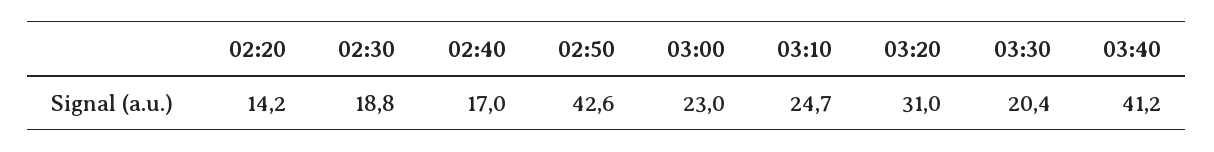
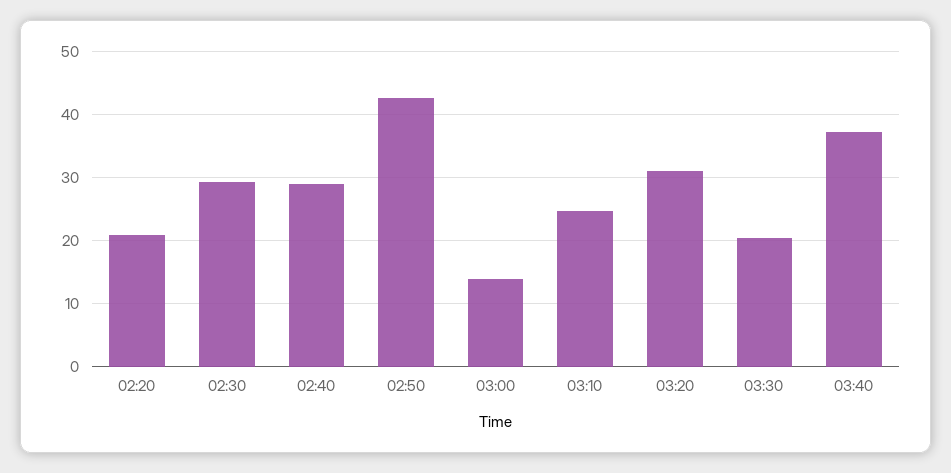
02:20: 14.2 -> 21
02:30: 18.8 -> 29
02:40: 17 -> 29
03:00: 23 -> 14
03:40: 41.2 -> 37

